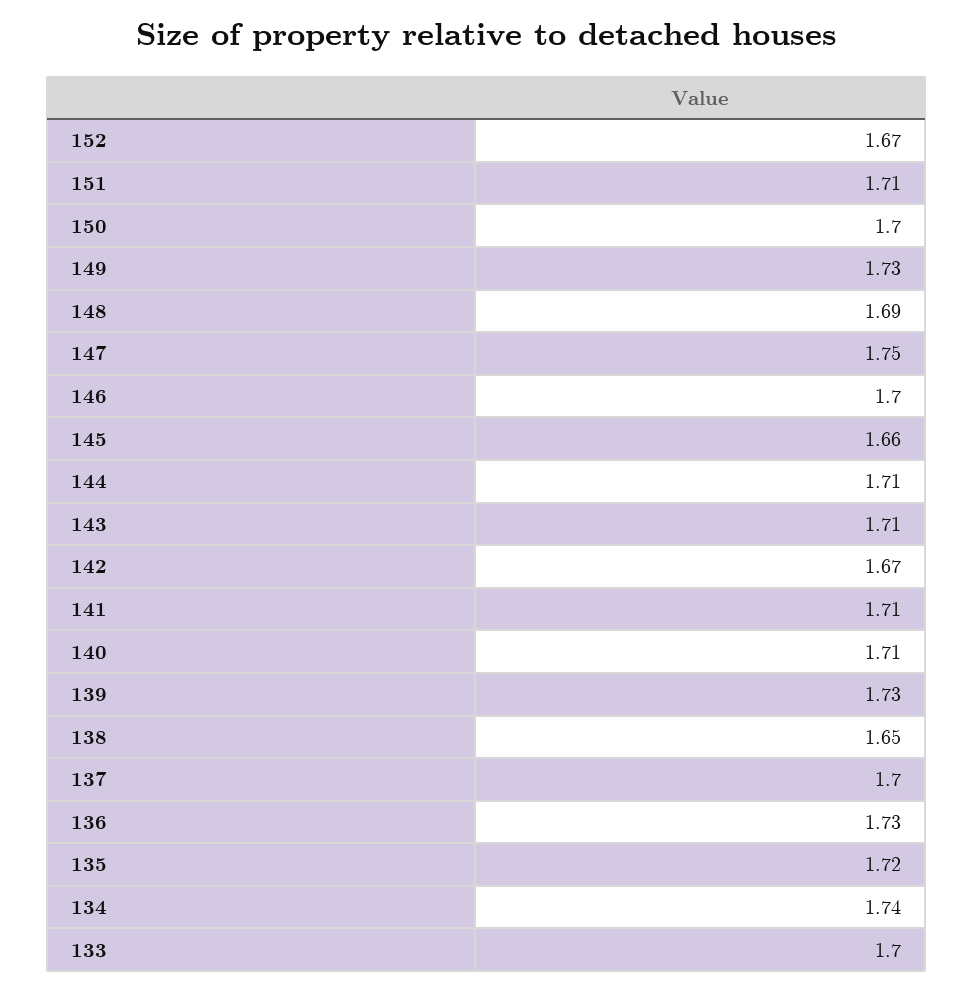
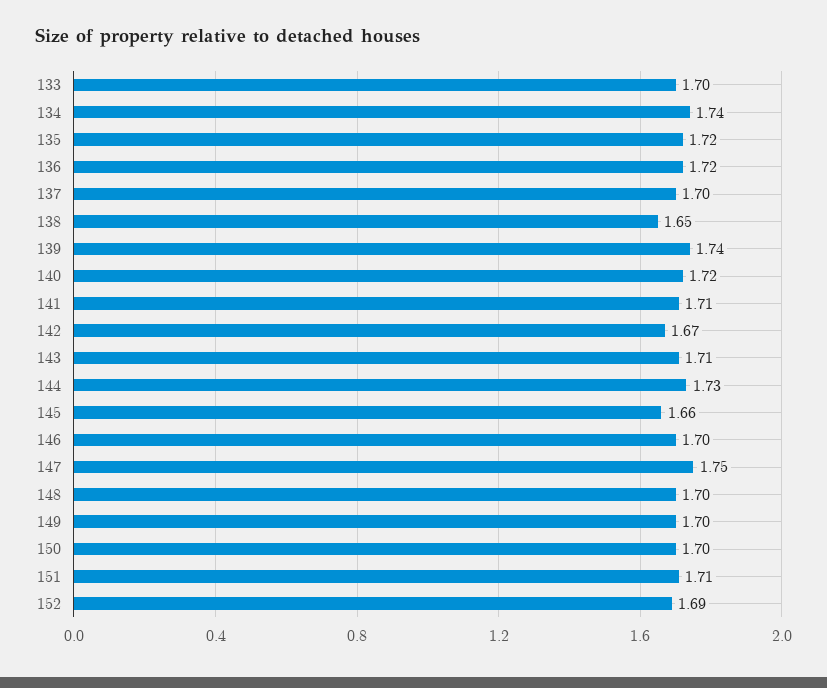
152: 1.67 -> 1.69
149: 1.73 -> 1.7
148: 1.69 -> 1.7
144: 1.71 -> 1.73
140: 1.71 -> 1.72
139: 1.73 -> 1.74
136: 1.73 -> 1.72

